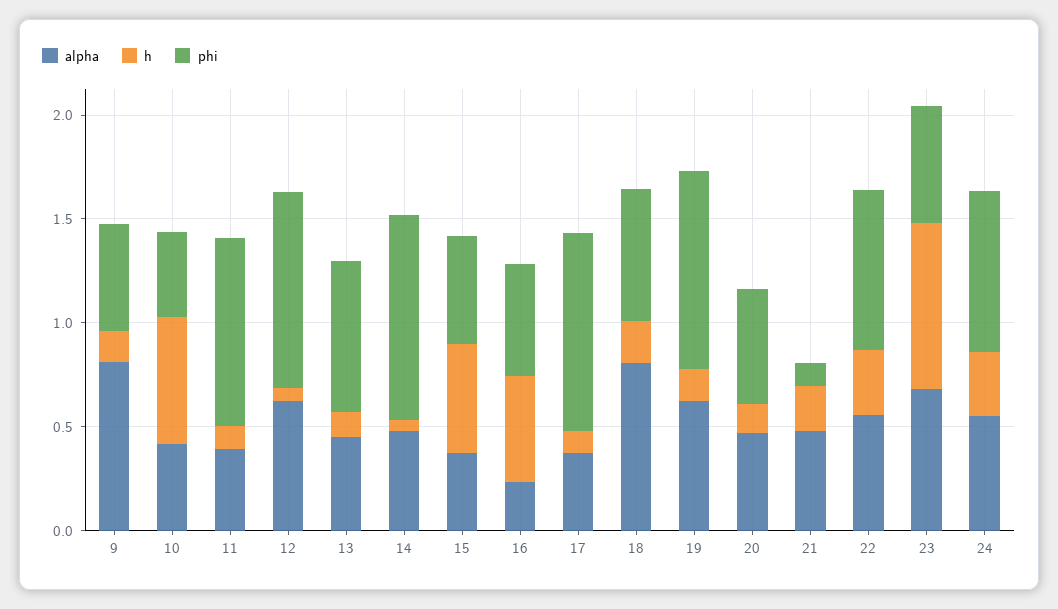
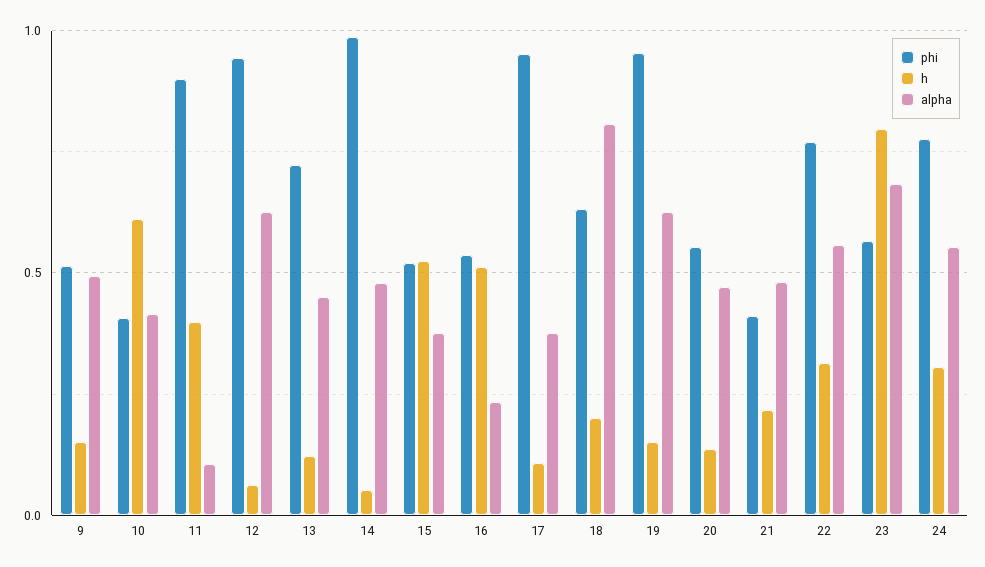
alpha, 9: 0.8 -> 0.5
alpha, 11: 0.4 -> 0.1
h, 11: 0.1 -> 0.4
phi, 21: 0.1 -> 0.4

